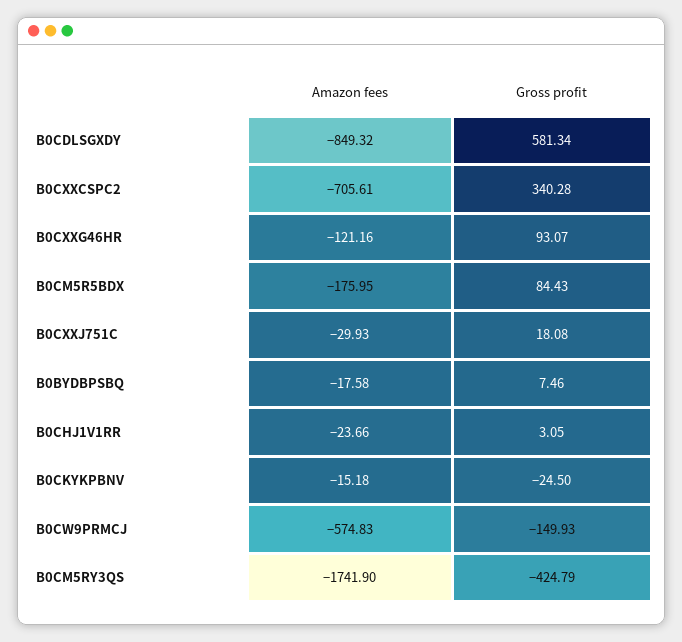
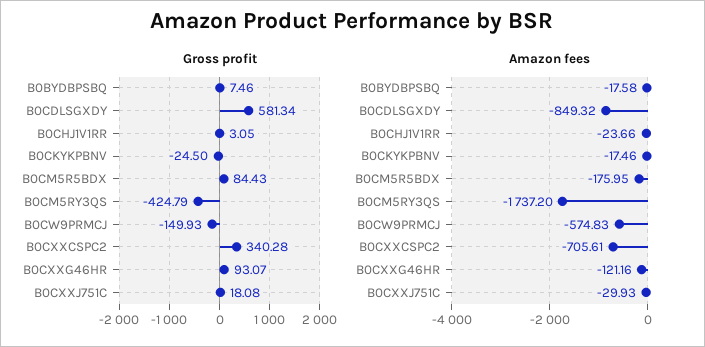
Amazon fees, B0CKYKPBNV: -15.18 -> -17.46
Amazon fees, B0CM5RY3QS: -1741.9 -> -1737.2

